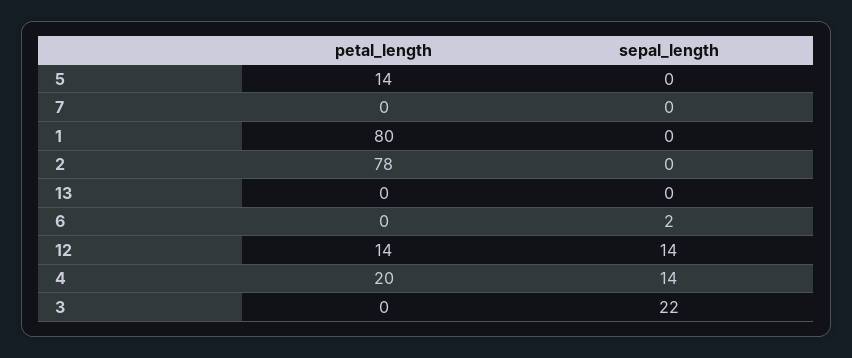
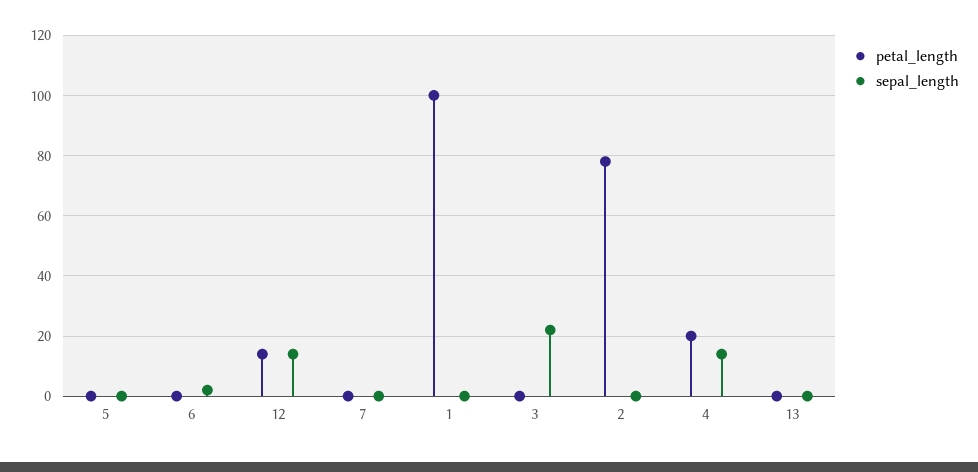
petal_length, 5: 14 -> 0
petal_length, 1: 80 -> 100

